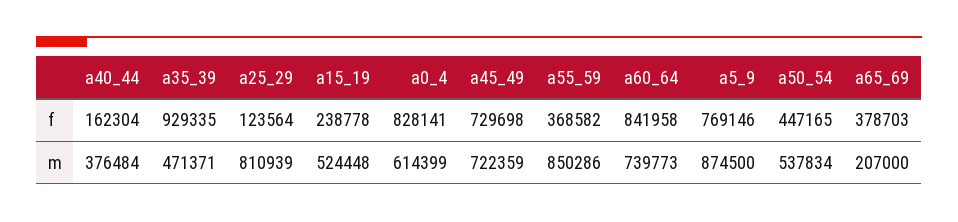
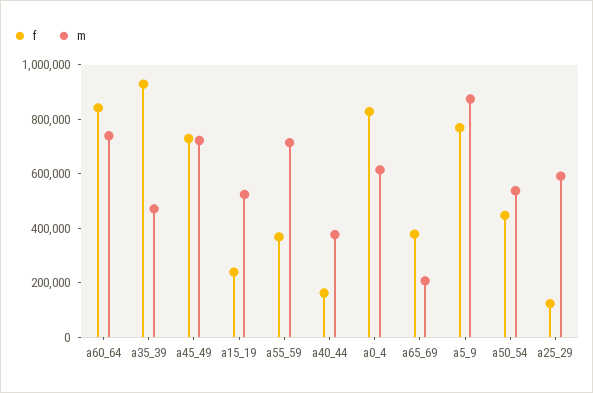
m, a25_29: 810939 -> 600000
m, a55_59: 850286 -> 700000

